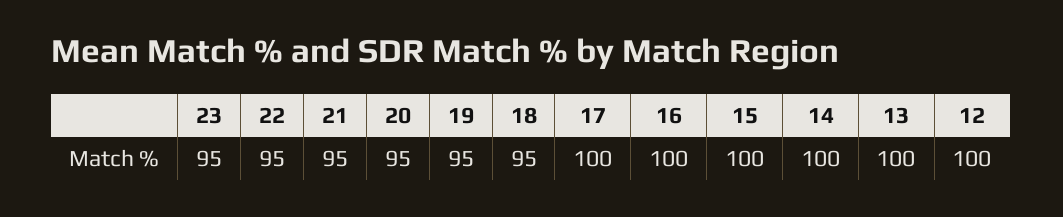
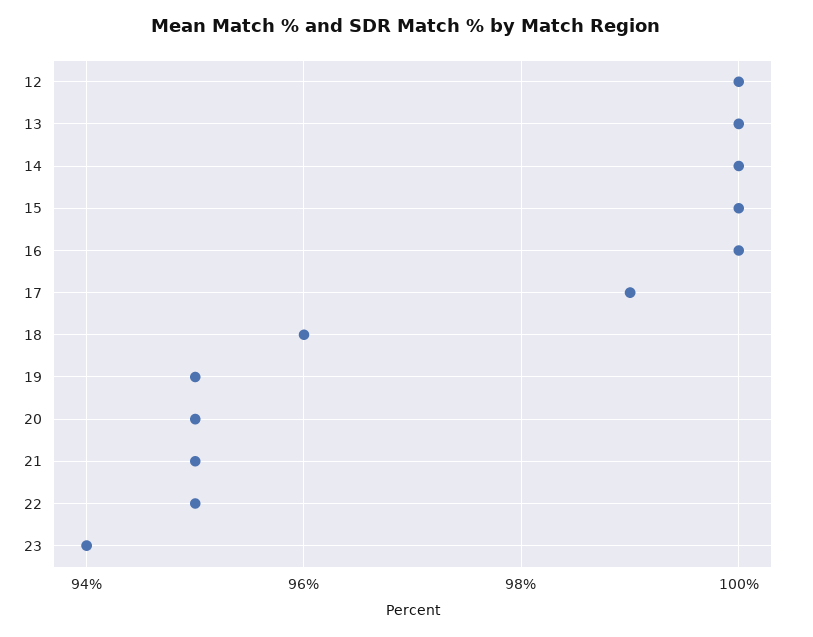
23: 95 -> 94
18: 95 -> 96
17: 100 -> 99

